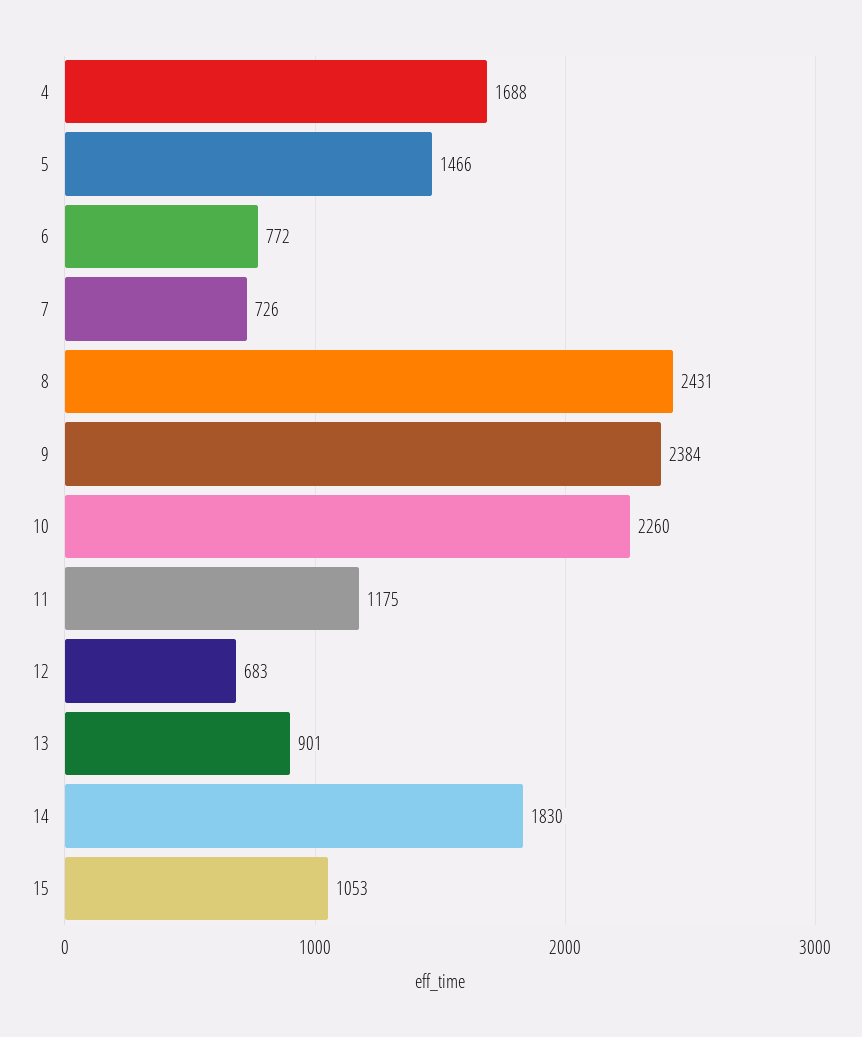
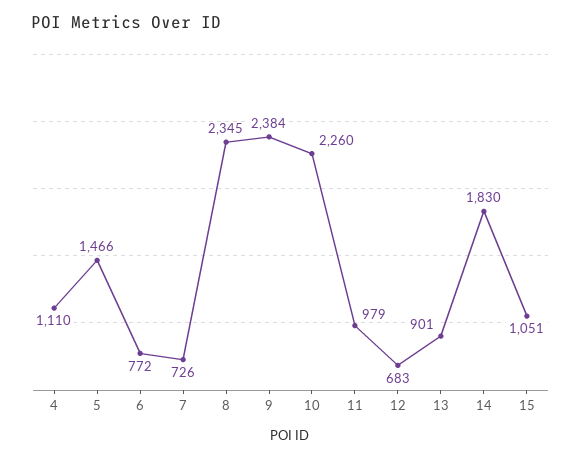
4: 1688 -> 1110
8: 2431 -> 2345
11: 1175 -> 979
15: 1053 -> 1051

